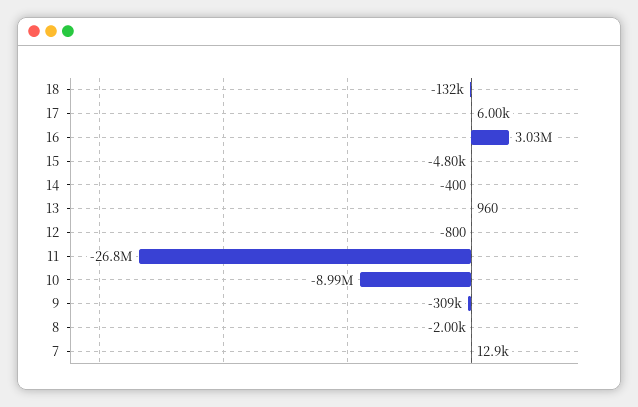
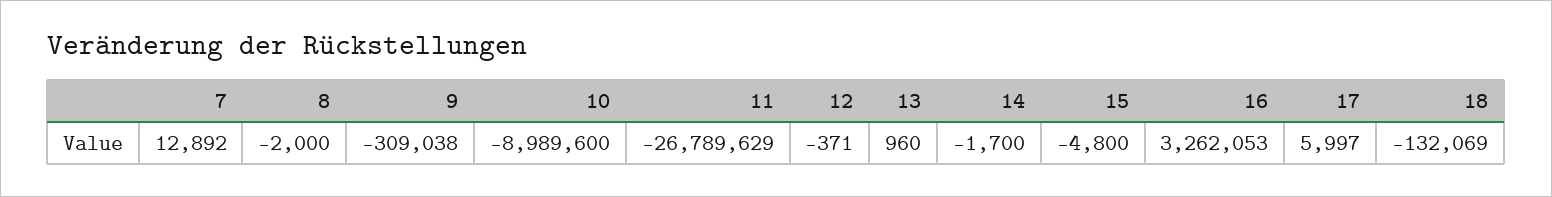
16: 3030000 -> 3262053
14: -400 -> -1700
12: -800 -> -371

